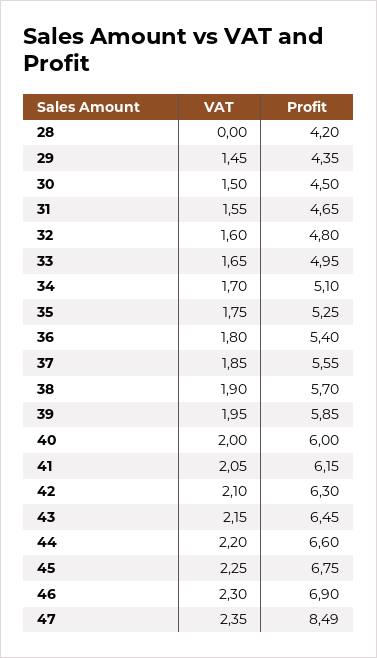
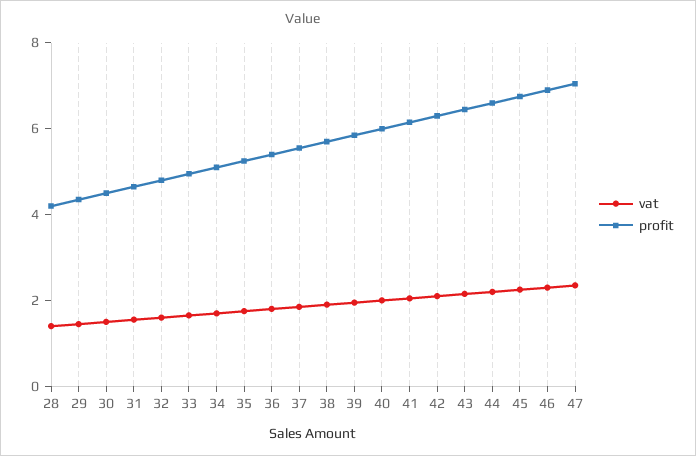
VAT, 28: 0 -> 1.5
Profit, 47: 8.49 -> 7

